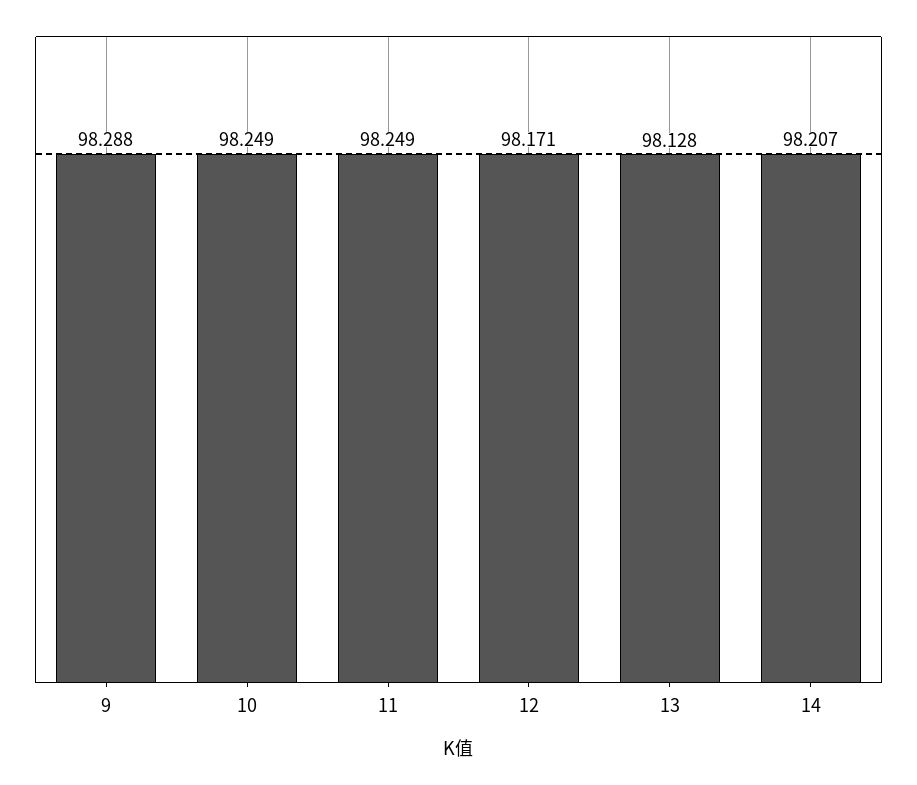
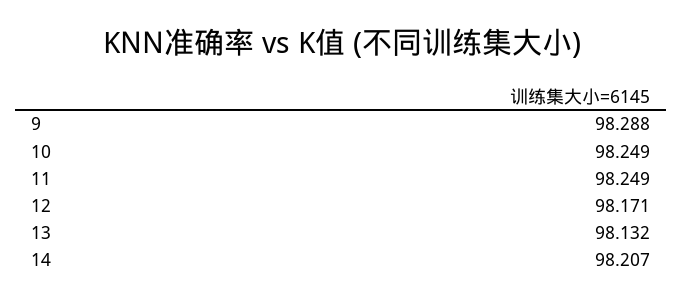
13: 98.128 -> 98.132

